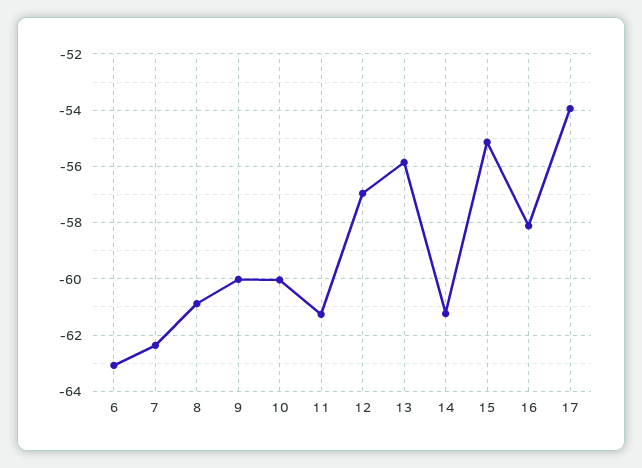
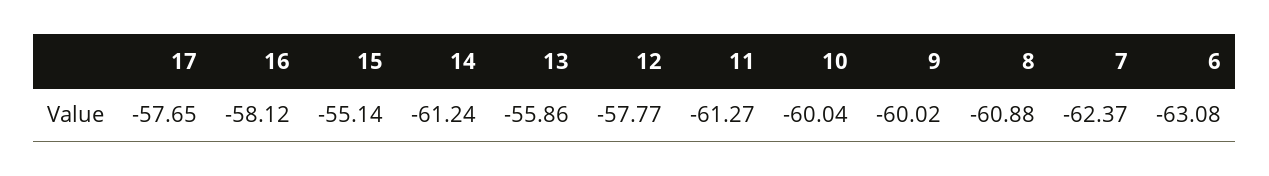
12: -57 -> -57.77
17: -54 -> -57.65

